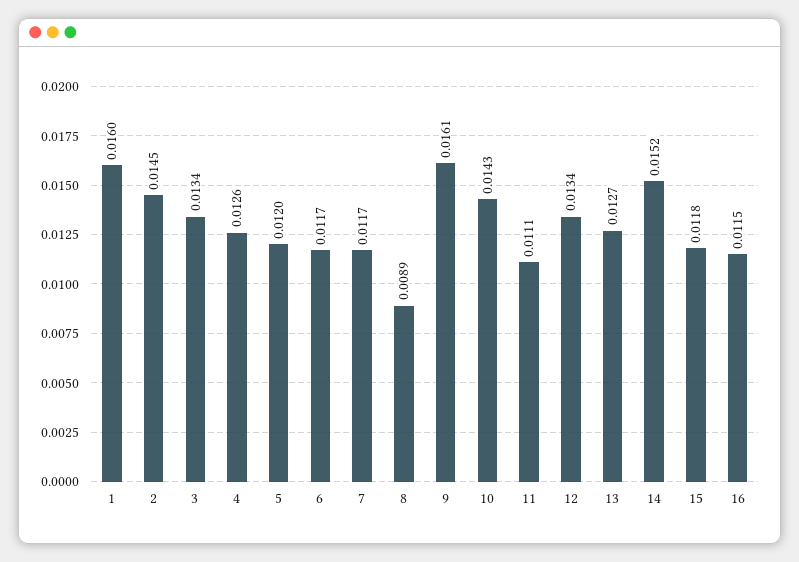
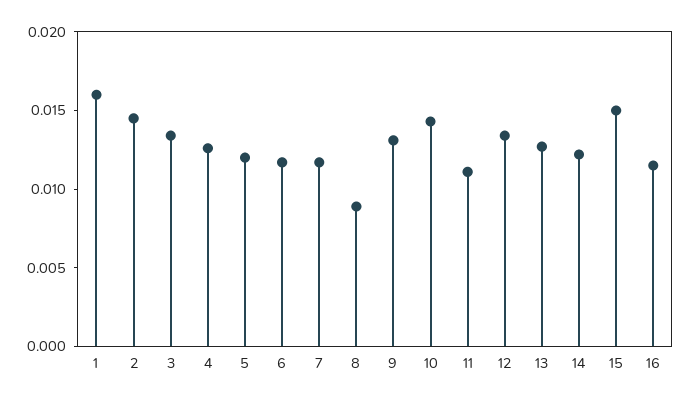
9: 0.0161 -> 0.013
14: 0.0152 -> 0.012
15: 0.0118 -> 0.015

